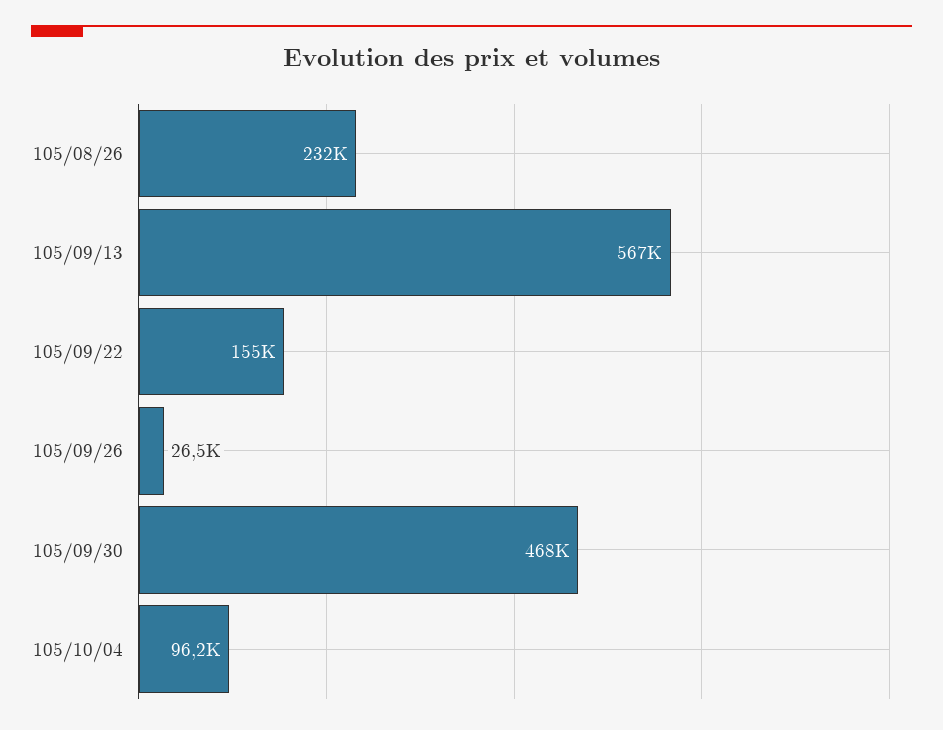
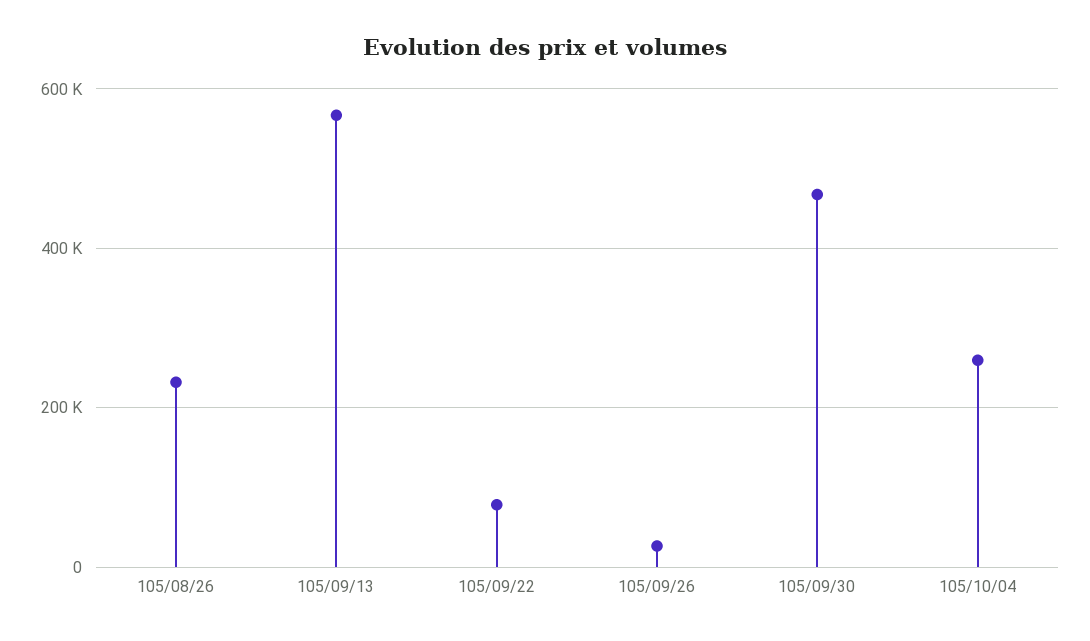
105/09/22: 155000 -> 80000
105/10/04: 96200 -> 260000

